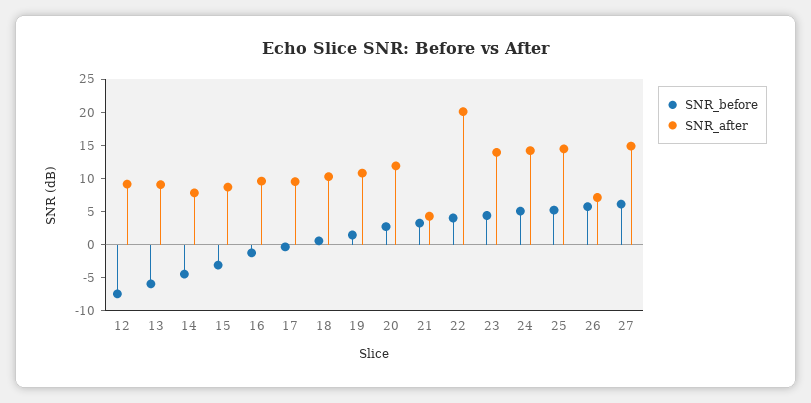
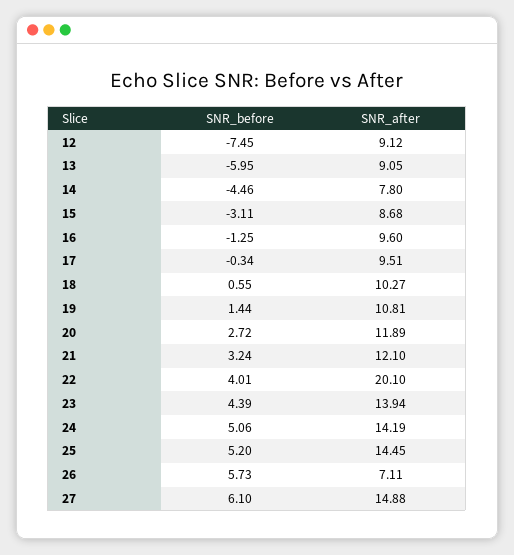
SNR_after, 21: 5 -> 12.1

